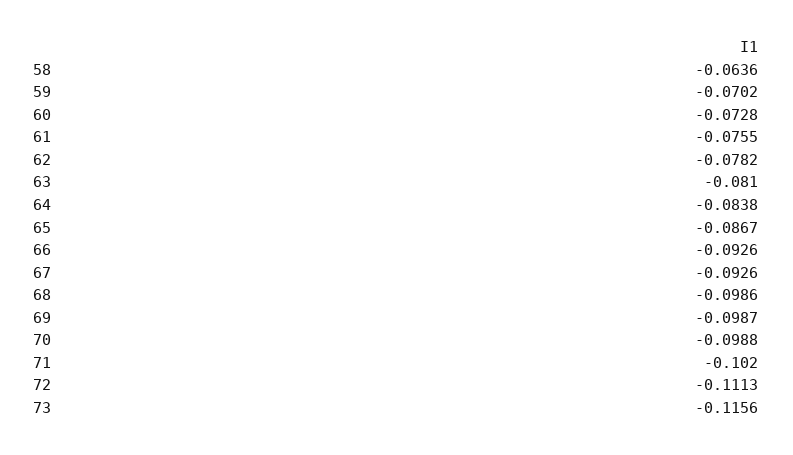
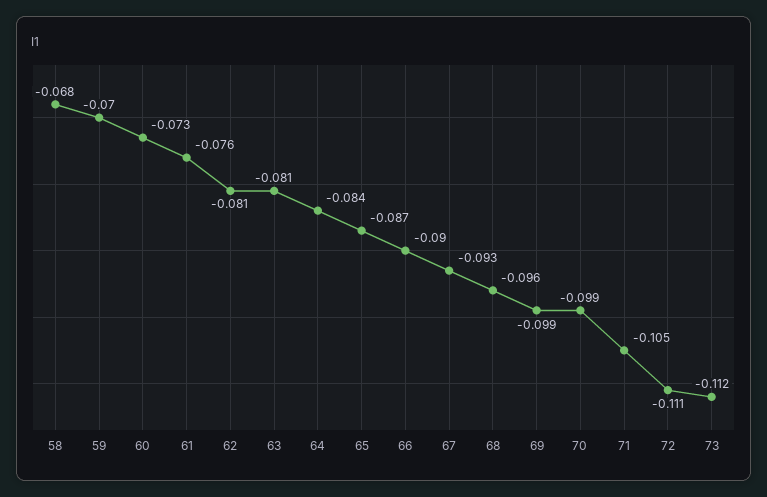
58: -0.0636 -> -0.068
62: -0.0782 -> -0.081
66: -0.0926 -> -0.09
68: -0.0986 -> -0.096
71: -0.102 -> -0.105
73: -0.1156 -> -0.112

